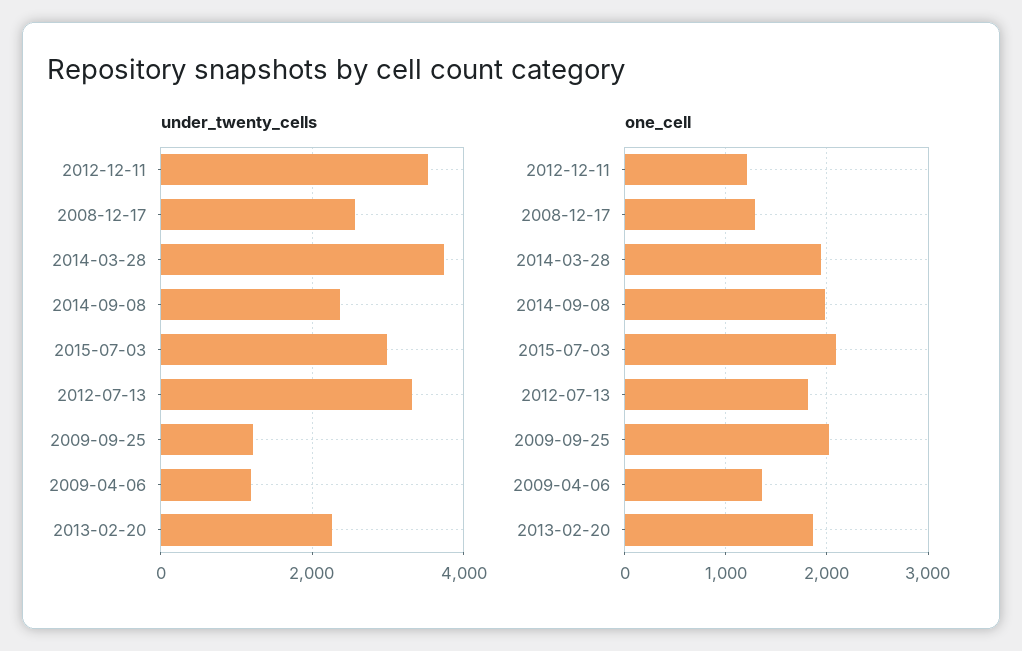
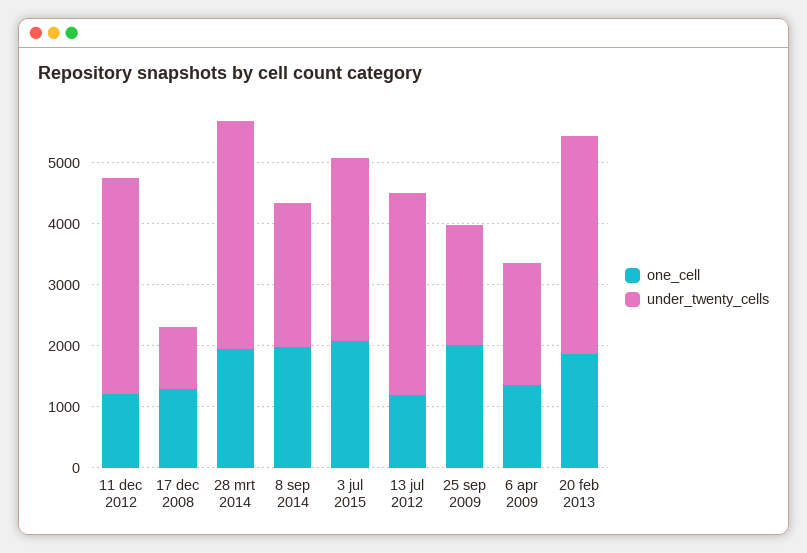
under_twenty_cells, 2008-12-17: 2600 -> 1000
under_twenty_cells, 2009-09-25: 1200 -> 2000
under_twenty_cells, 2009-04-06: 1200 -> 2000
under_twenty_cells, 2013-02-20: 2200 -> 3600
one_cell, 2012-07-13: 1800 -> 1200

